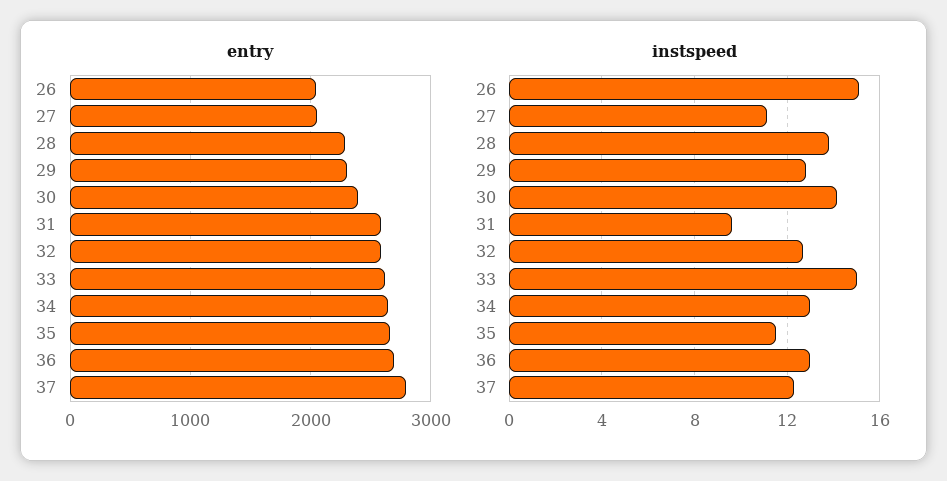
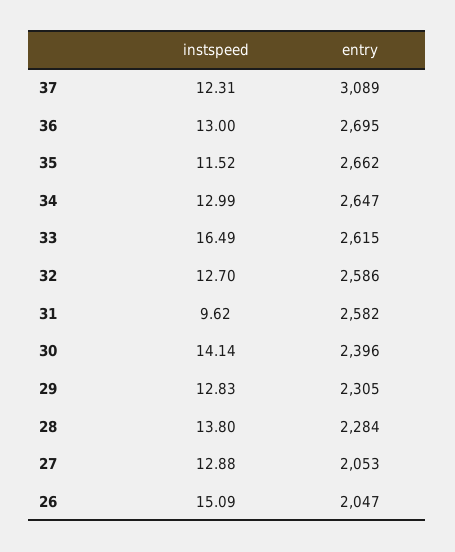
entry, 37: 2800 -> 3089
instspeed, 27: 11 -> 12.88
instspeed, 33: 15 -> 16.49

